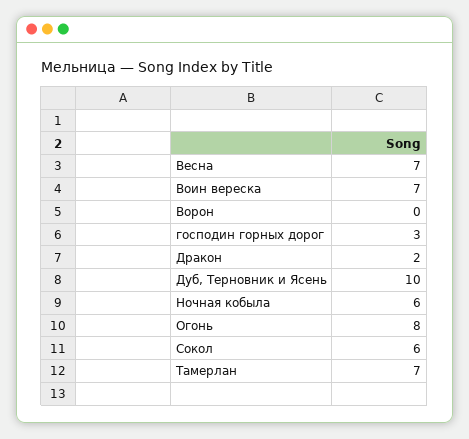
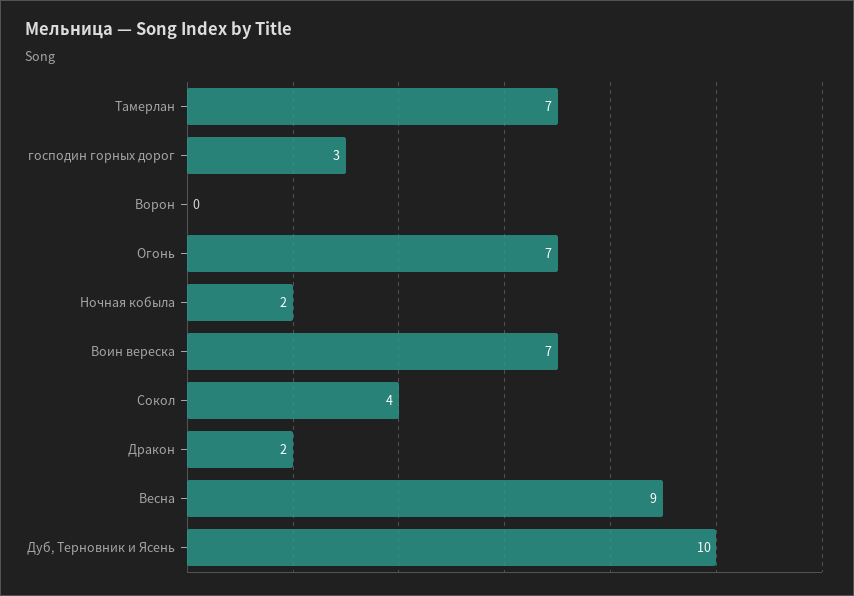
Весна: 7 -> 9
Ночная кобыла: 6 -> 2
Огонь: 8 -> 7
Сокол: 6 -> 4

